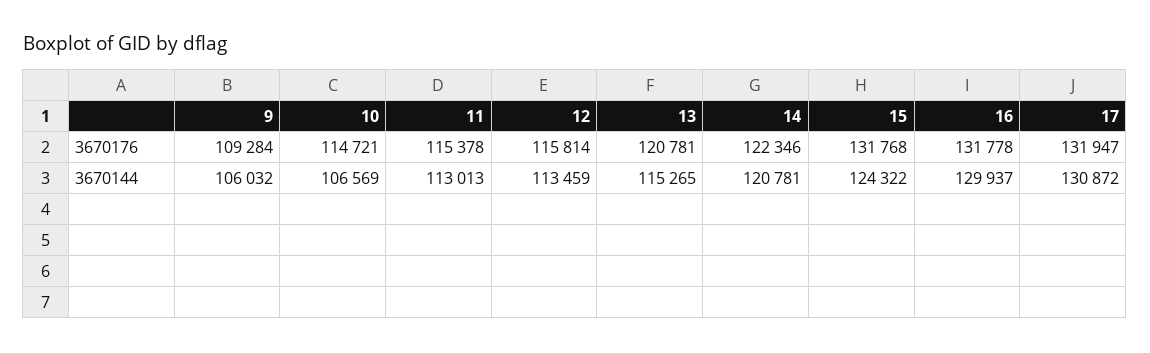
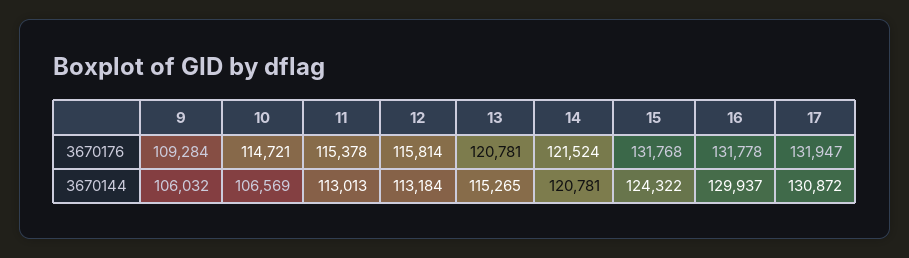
14, 3670176: 122346 -> 121524
12, 3670144: 113459 -> 113184

